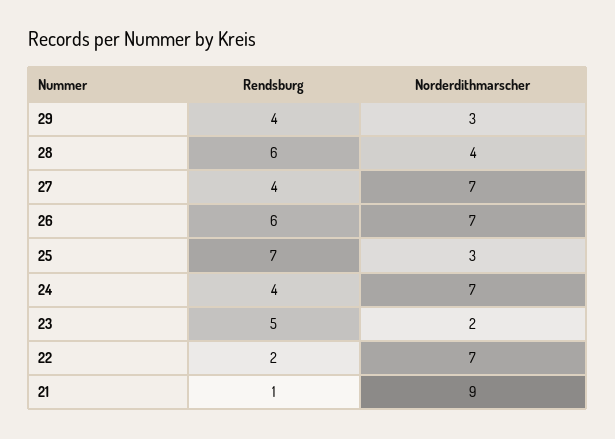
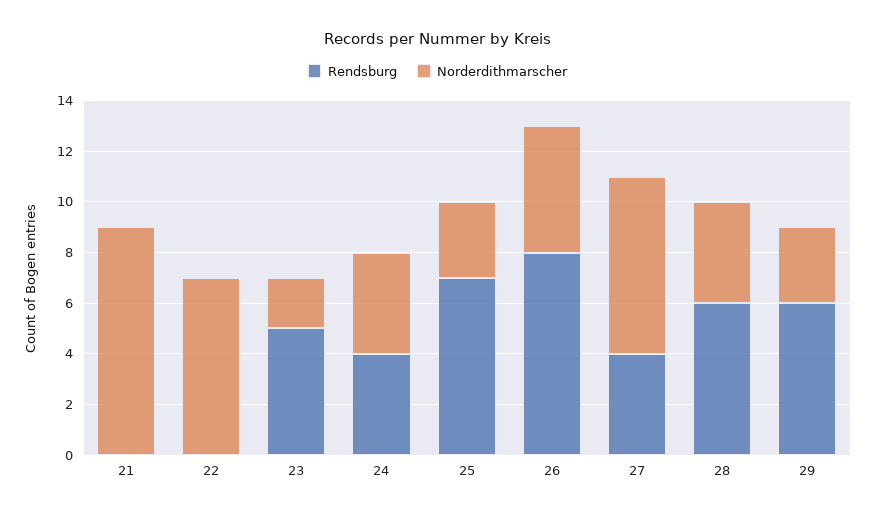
Rendsburg, 29: 4 -> 6
Rendsburg, 26: 6 -> 8
Norderdithmarscher, 26: 7 -> 5
Norderdithmarscher, 24: 7 -> 4
Rendsburg, 22: 2 -> 0
Rendsburg, 21: 1 -> 0

